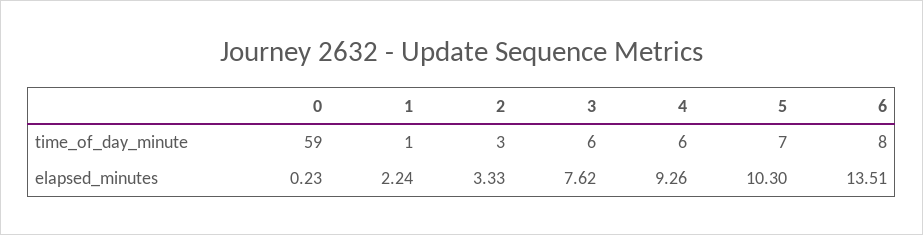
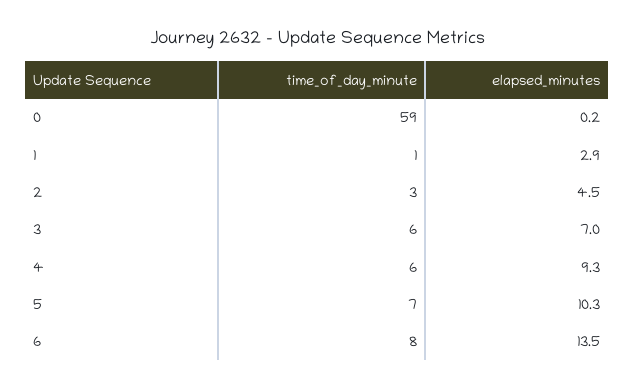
1, elapsed_minutes: 2.24 -> 2.9
2, elapsed_minutes: 3.33 -> 4.5
3, elapsed_minutes: 7.62 -> 7

